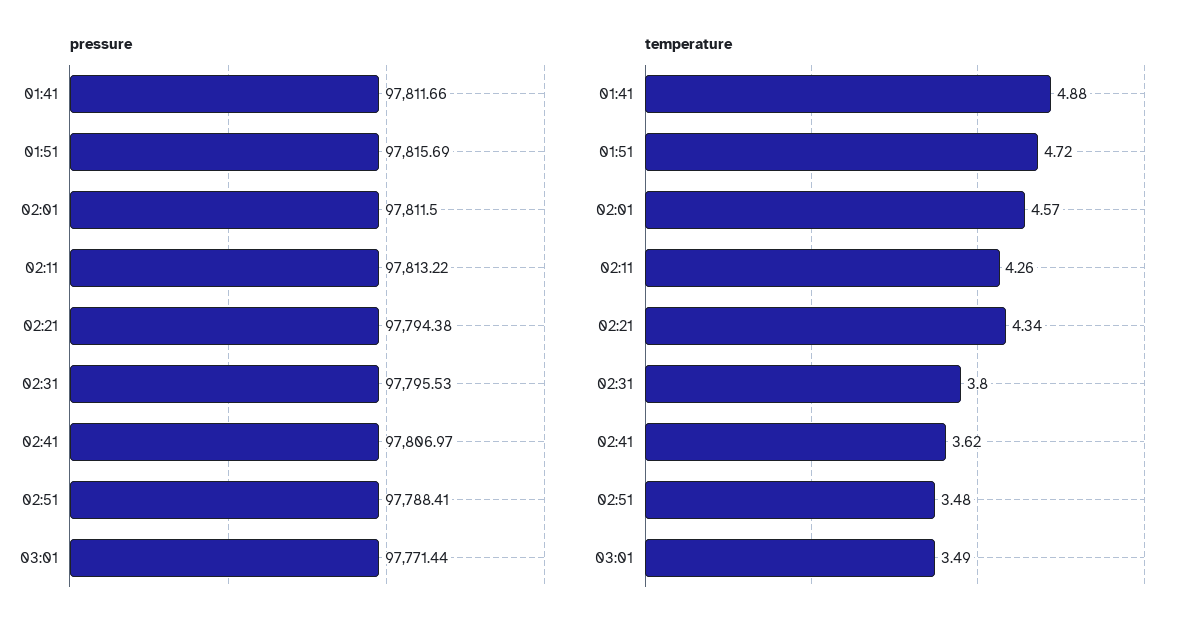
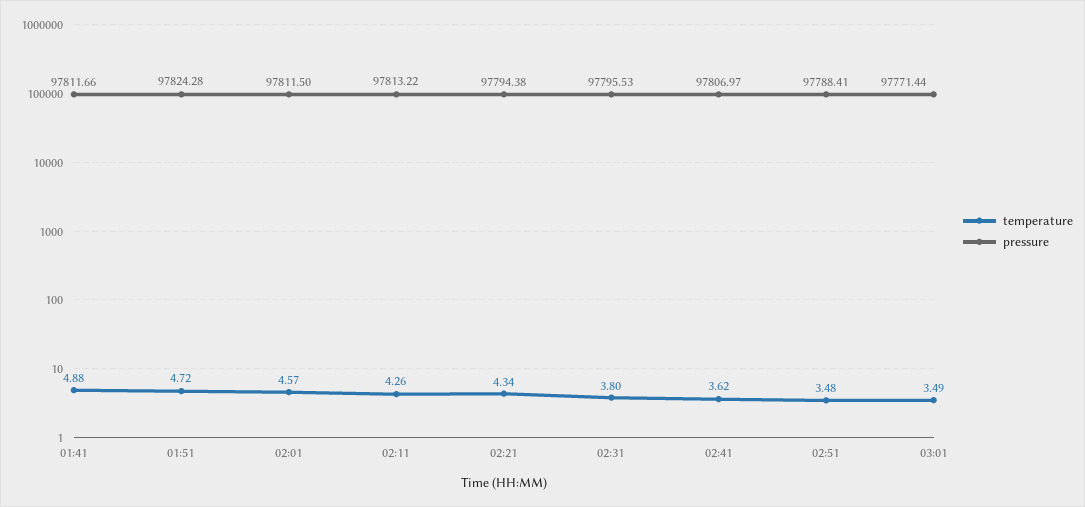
pressure, 01:51: 97815.69 -> 97824.28

